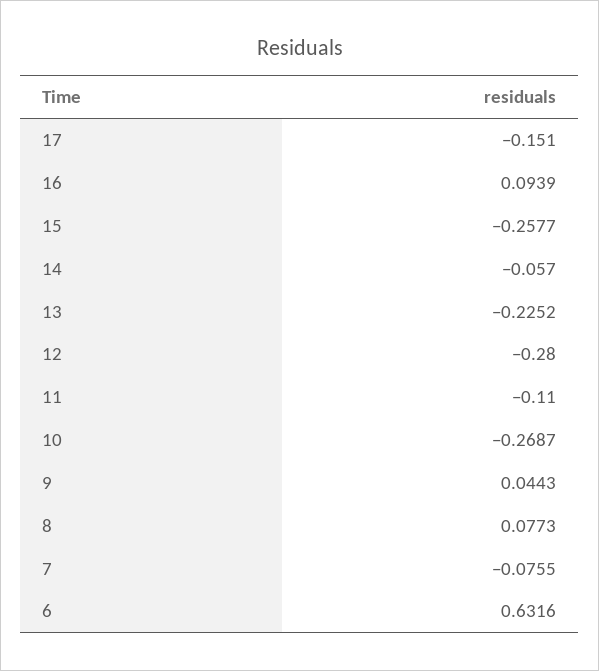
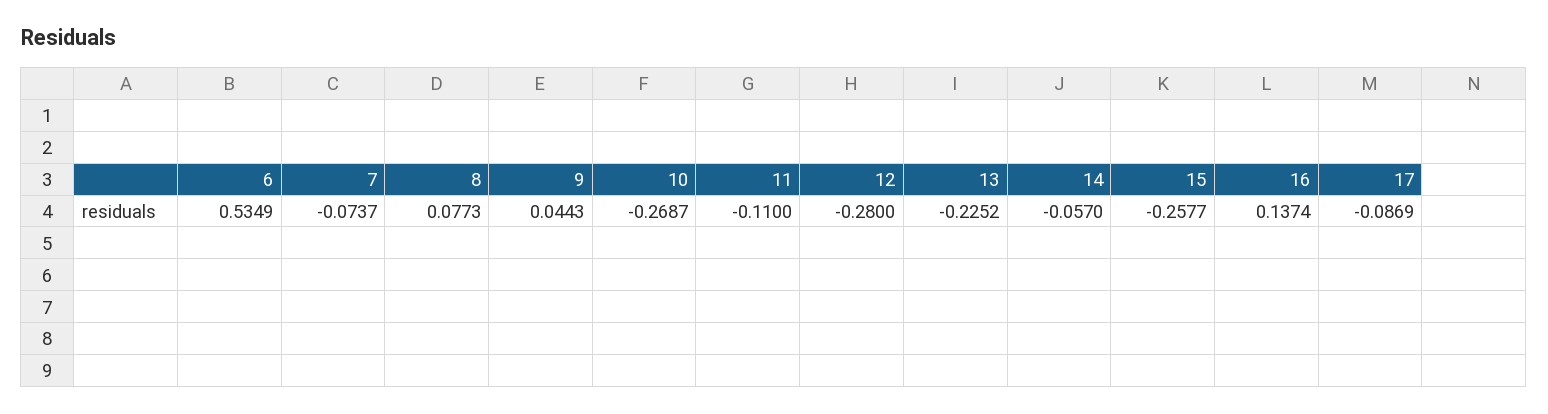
17: -0.151 -> -0.0869
16: 0.0939 -> 0.1374
7: -0.0755 -> -0.0737
6: 0.6316 -> 0.5349

